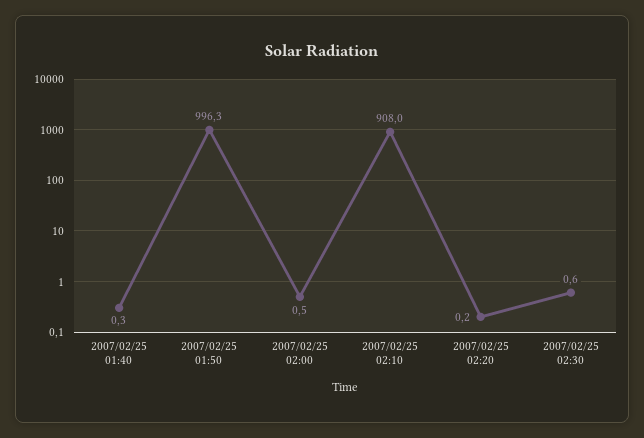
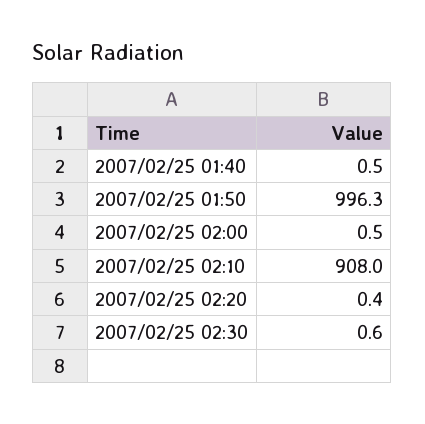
2007/02/25 01:40: 0.3 -> 0.5
2007/02/25 02:20: 0.2 -> 0.4

